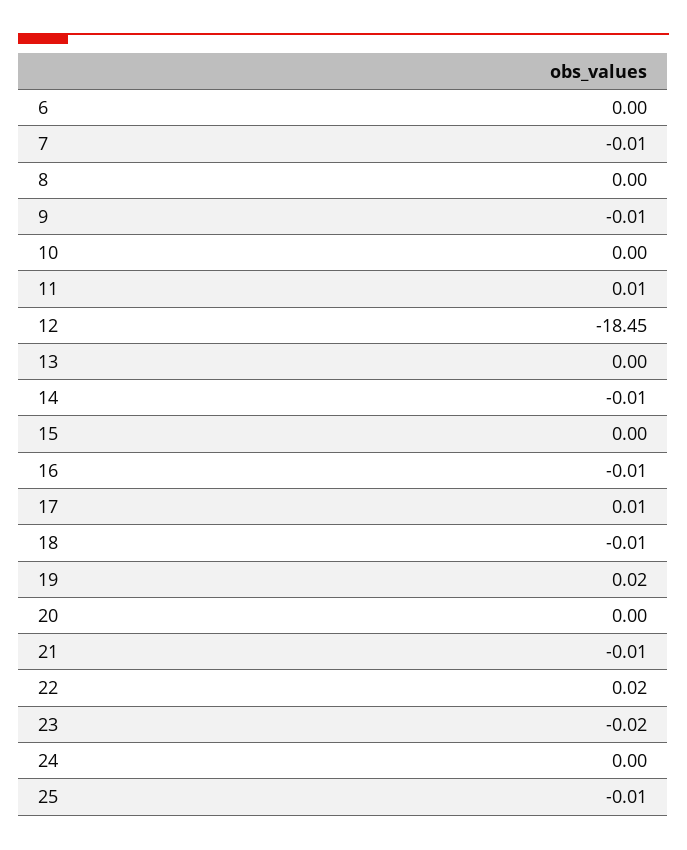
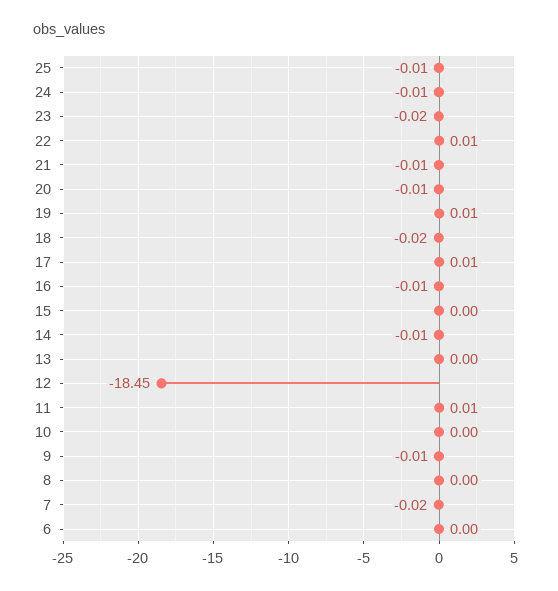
7: -0.01 -> -0.02
18: -0.01 -> -0.02
19: 0.02 -> 0.01
20: 0 -> -0.01
22: 0.02 -> 0.01
24: 0 -> -0.01

